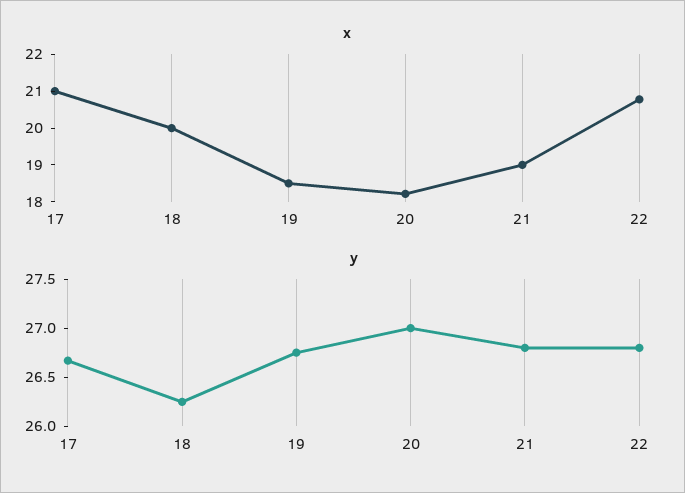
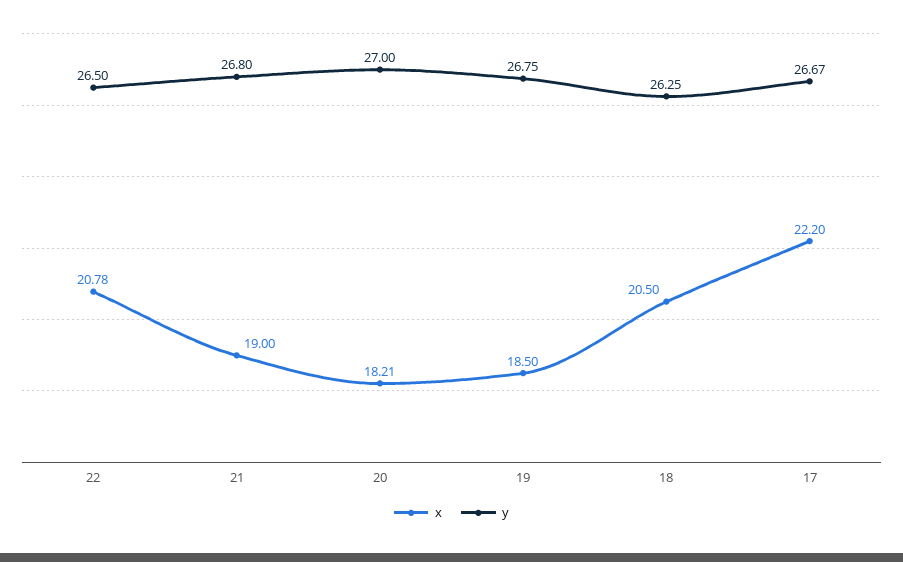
x, 17: 21 -> 22.2
x, 18: 20 -> 20.5
y, 22: 26.8 -> 26.5

